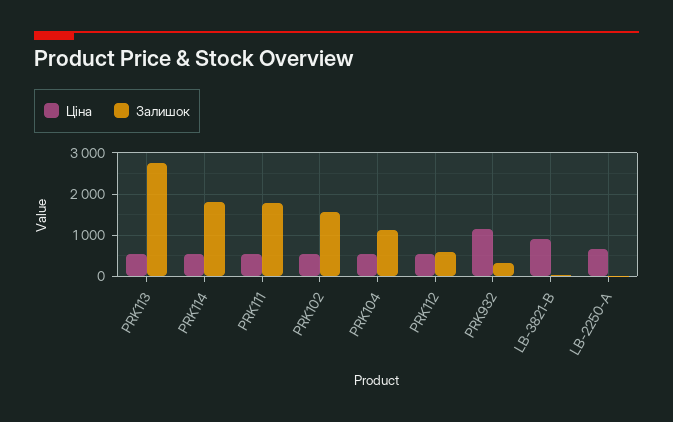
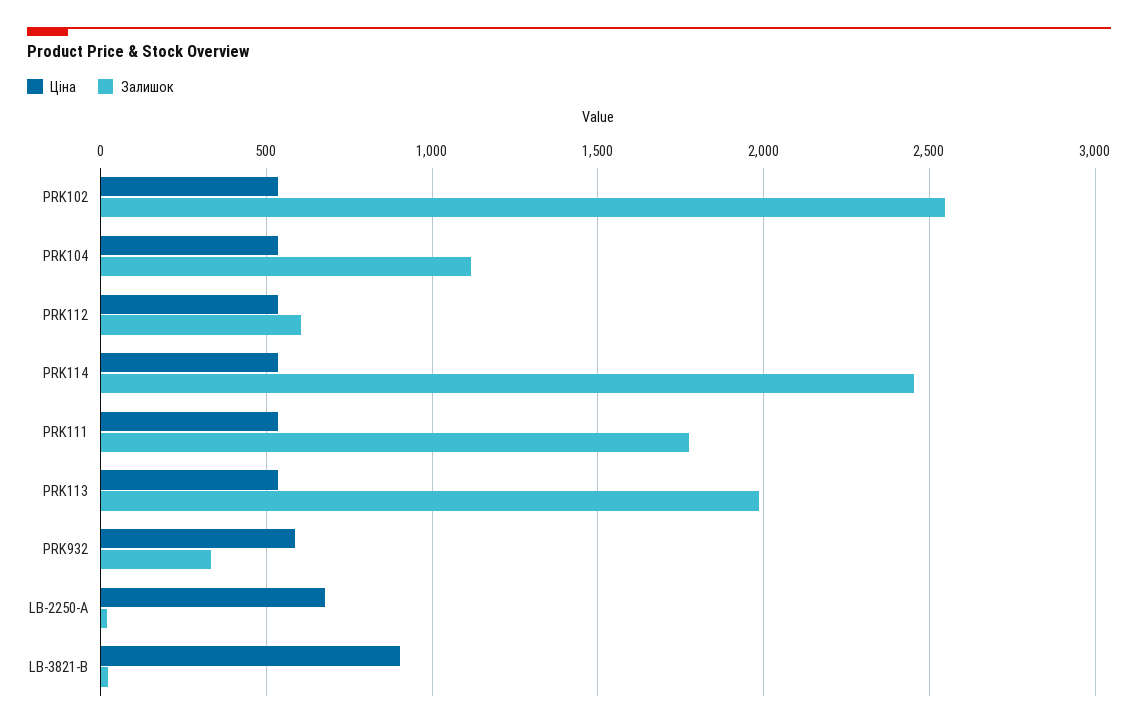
Залишок, PRK113: 2800 -> 2000
Залишок, PRK114: 1800 -> 2450
Залишок, PRK102: 1600 -> 2550
Ціна, PRK932: 1200 -> 600

